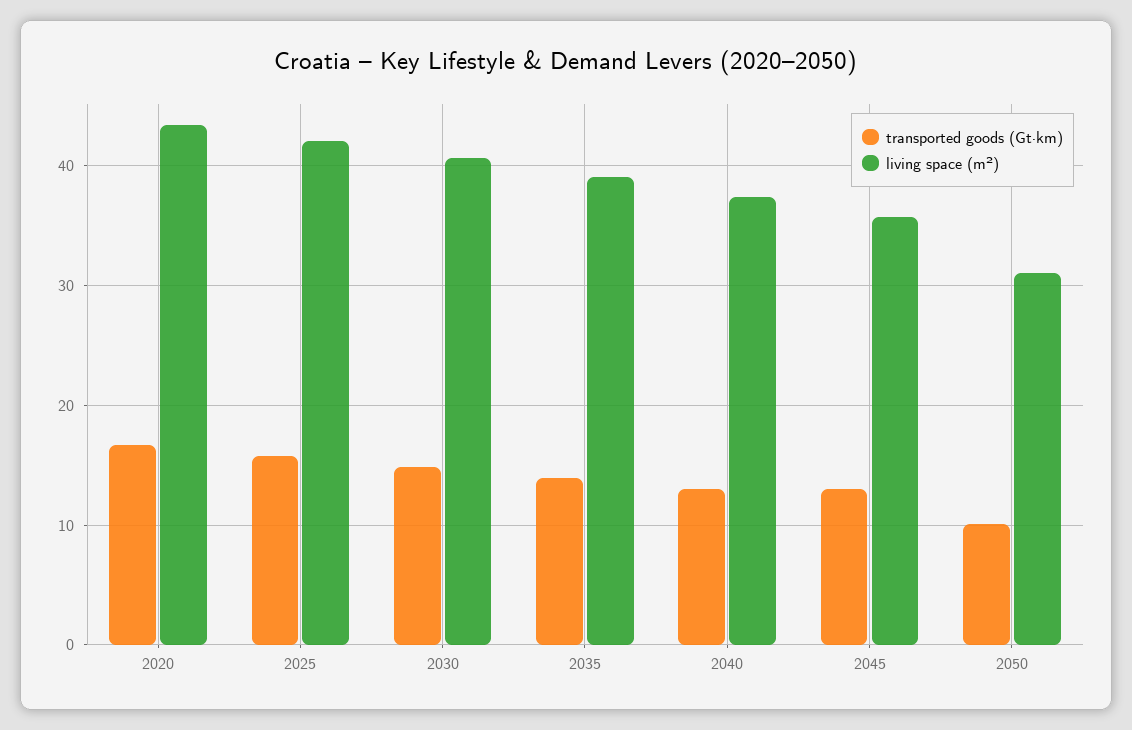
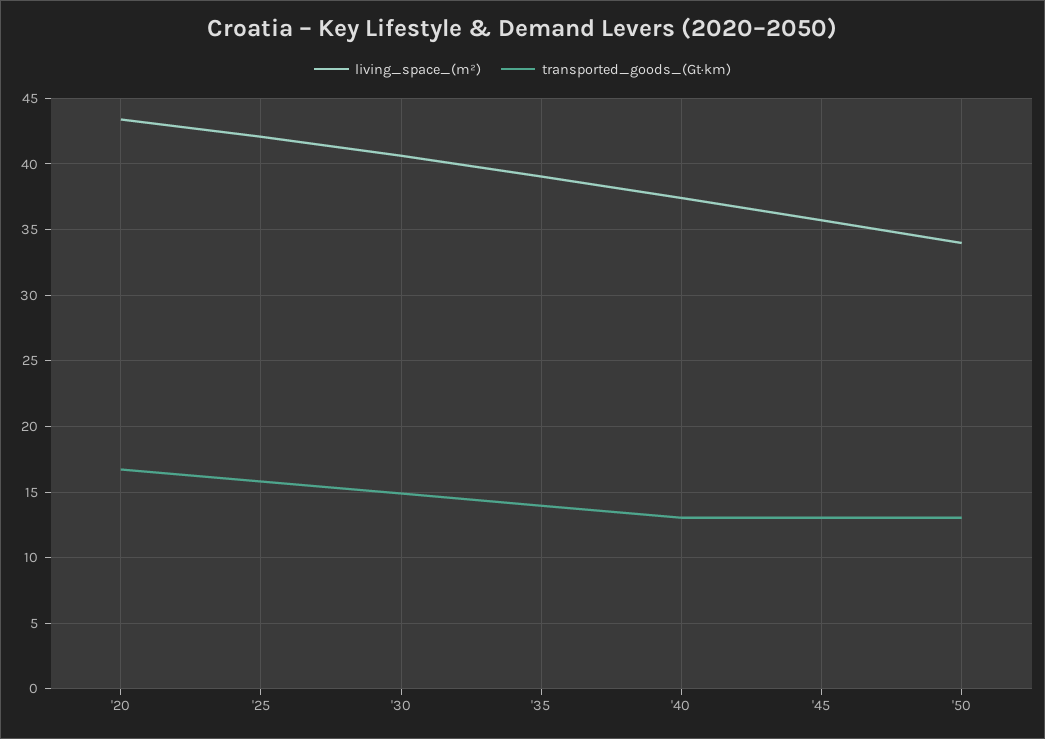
transported goods (Gt·km), 2050: 10 -> 13
living space (m²), 2050: 31 -> 34

